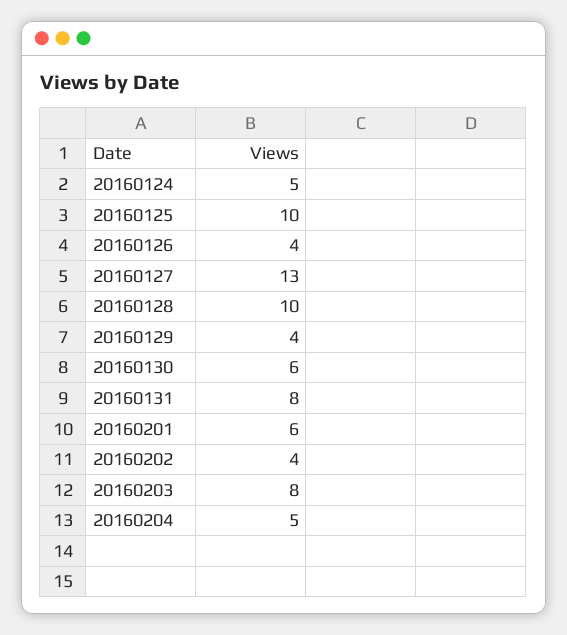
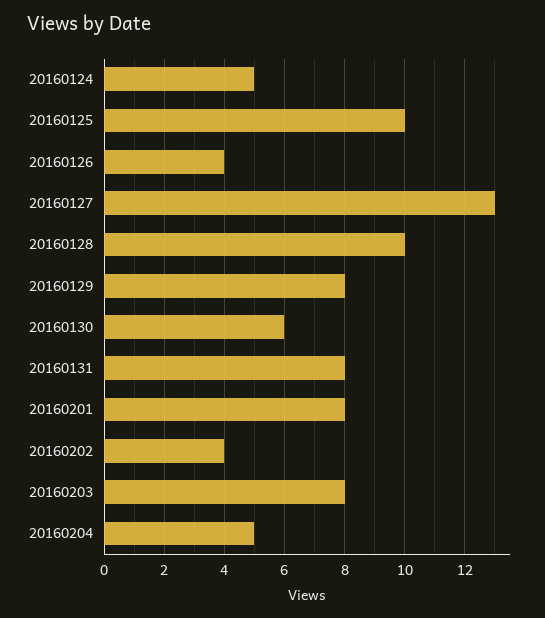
20160129: 4 -> 8
20160201: 6 -> 8

